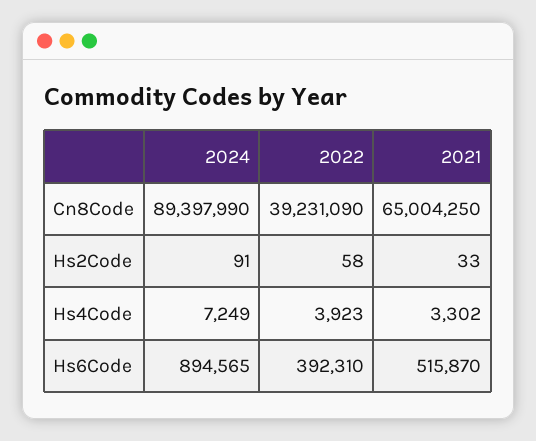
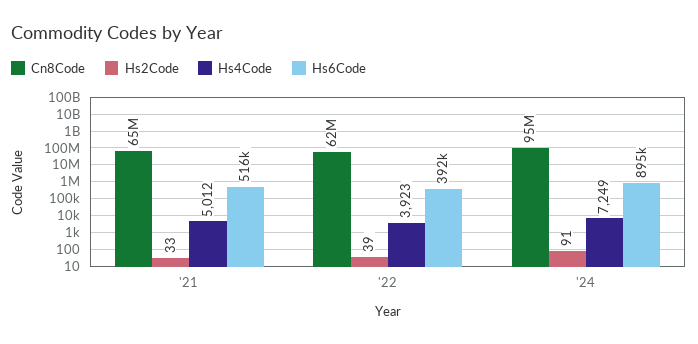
Cn8Code, 2024: 89397990 -> 95000000
Cn8Code, 2022: 39231090 -> 62000000
Hs2Code, 2022: 58 -> 39
Hs4Code, 2021: 3302 -> 5012

